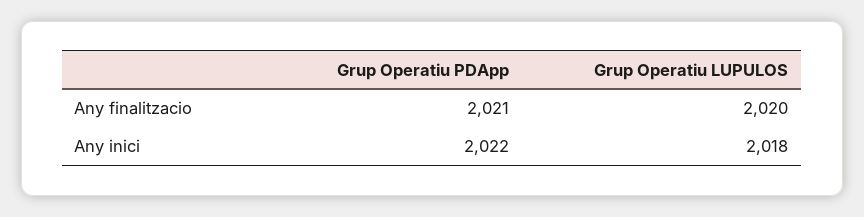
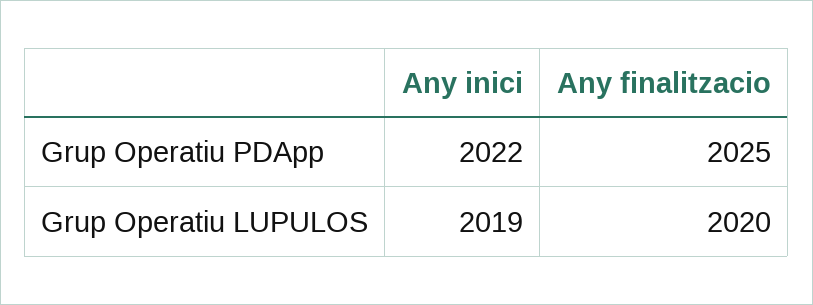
Grup Operatiu PDApp, Any finalitzacio: 2021 -> 2025
Grup Operatiu LUPULOS, Any inici: 2018 -> 2019

